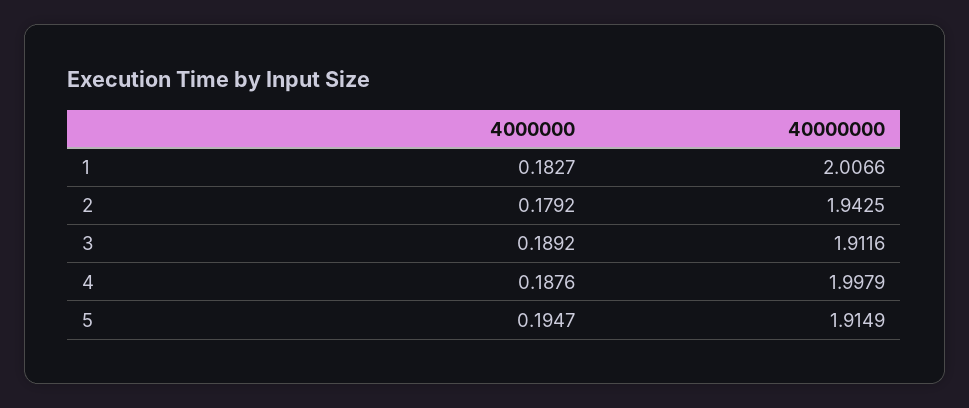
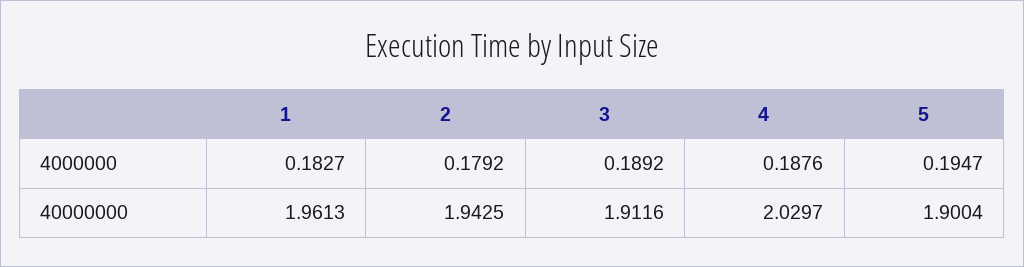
40000000, 1: 2.0066 -> 1.9613
40000000, 4: 1.9979 -> 2.0297
40000000, 5: 1.9149 -> 1.9004

